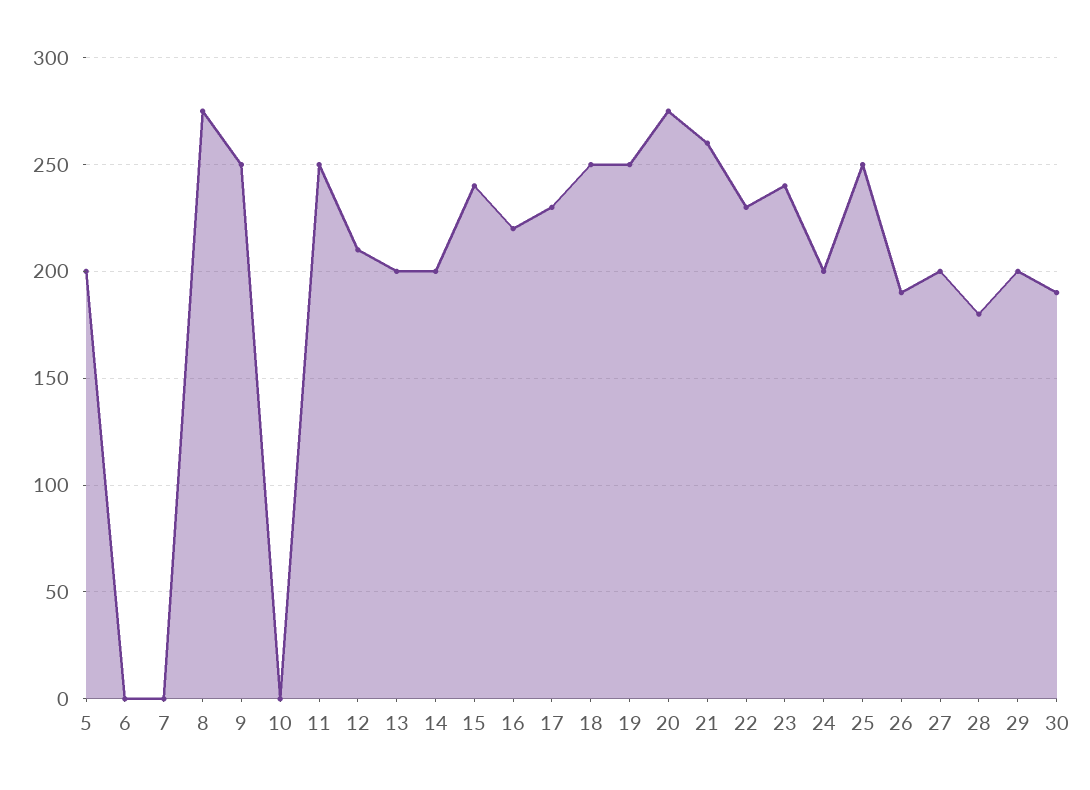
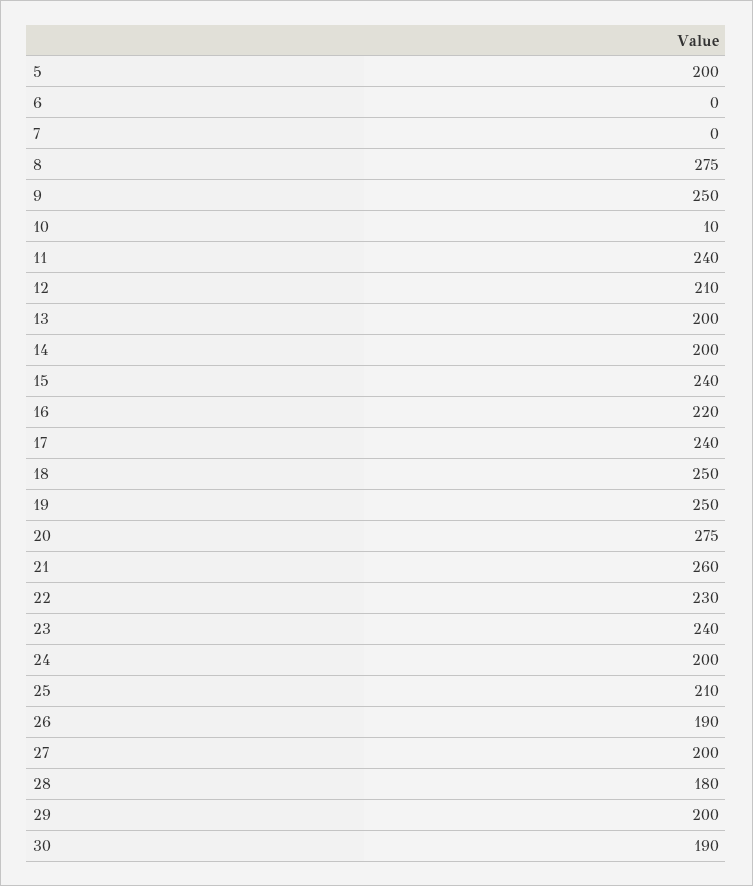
10: 0 -> 10
11: 250 -> 240
17: 230 -> 240
25: 250 -> 210

